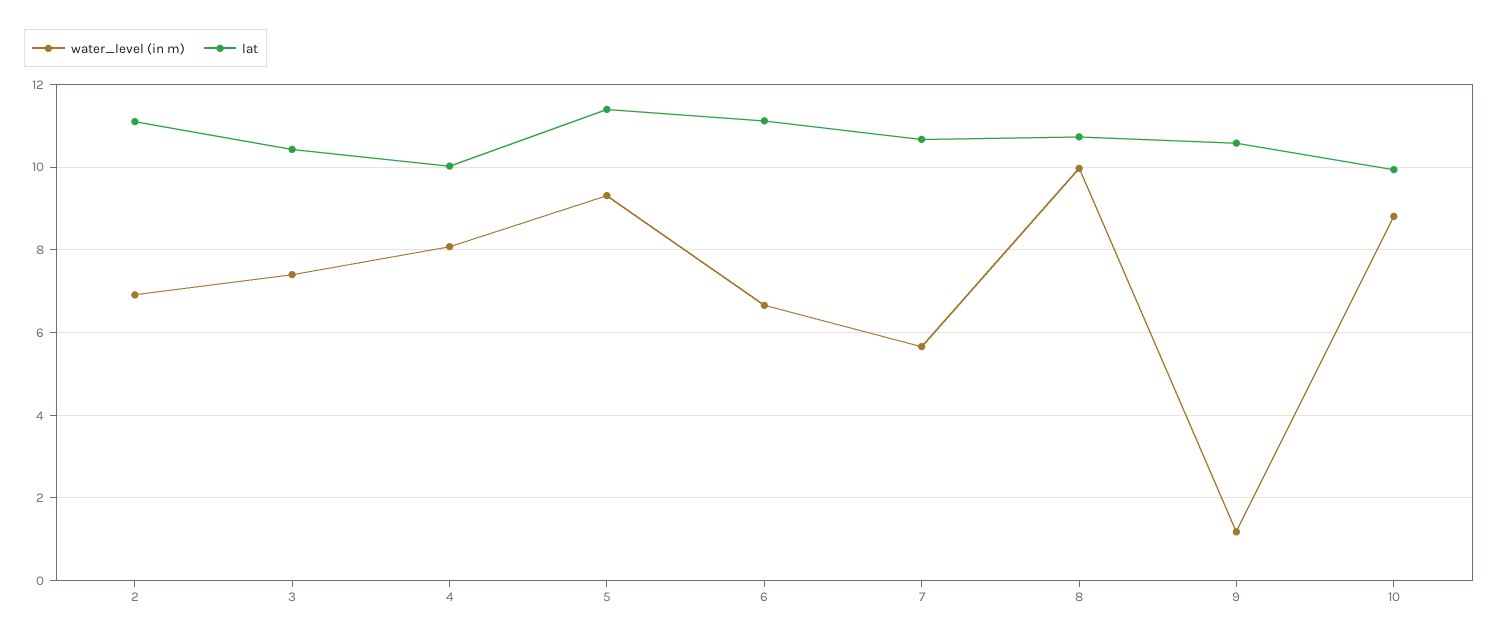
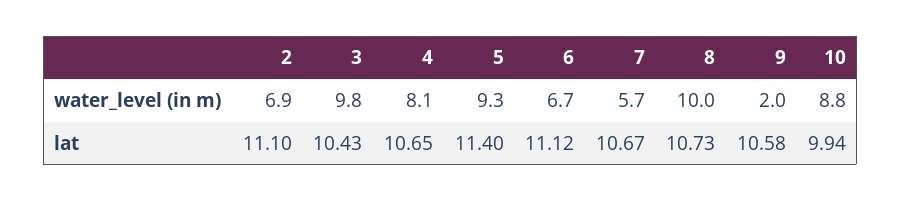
water_level (in m), 3: 7.4 -> 9.8
lat, 4: 10 -> 10.65
water_level (in m), 9: 1.2 -> 2

